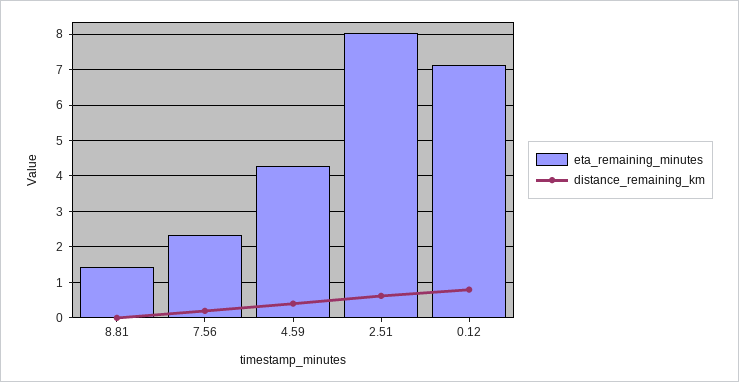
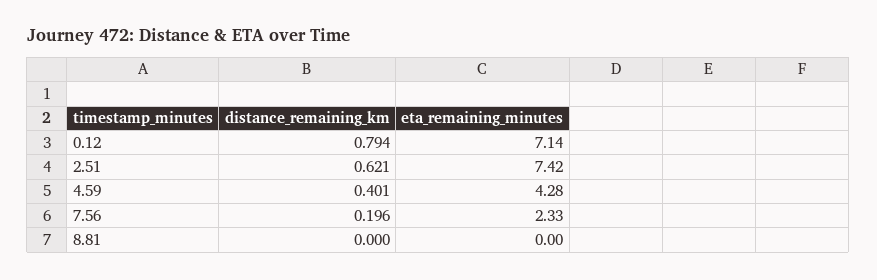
eta_remaining_minutes, 8.81: 1.4 -> 0
eta_remaining_minutes, 2.51: 8 -> 7.42

